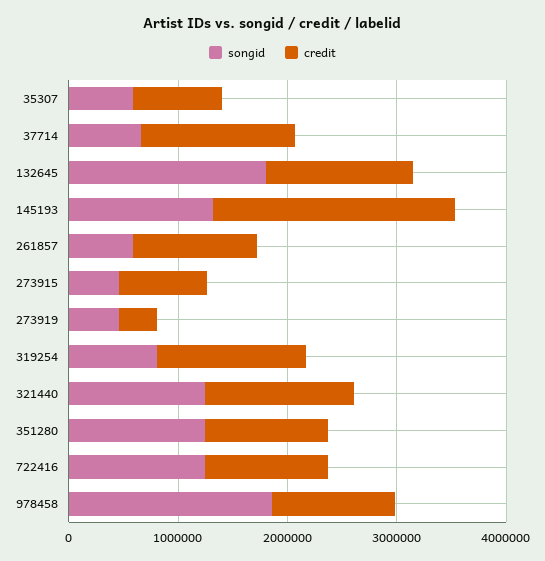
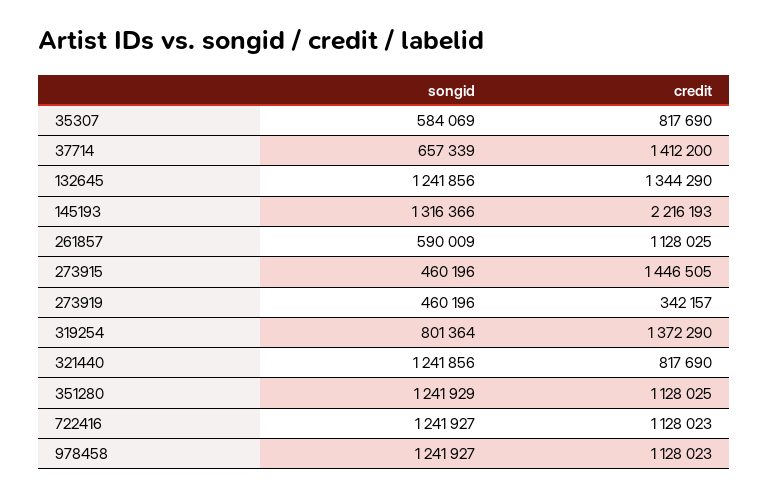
songid, 132645: 1800000 -> 1241856
credit, 273915: 800000 -> 1446505
credit, 321440: 1400000 -> 817690
songid, 978458: 1800000 -> 1241927

